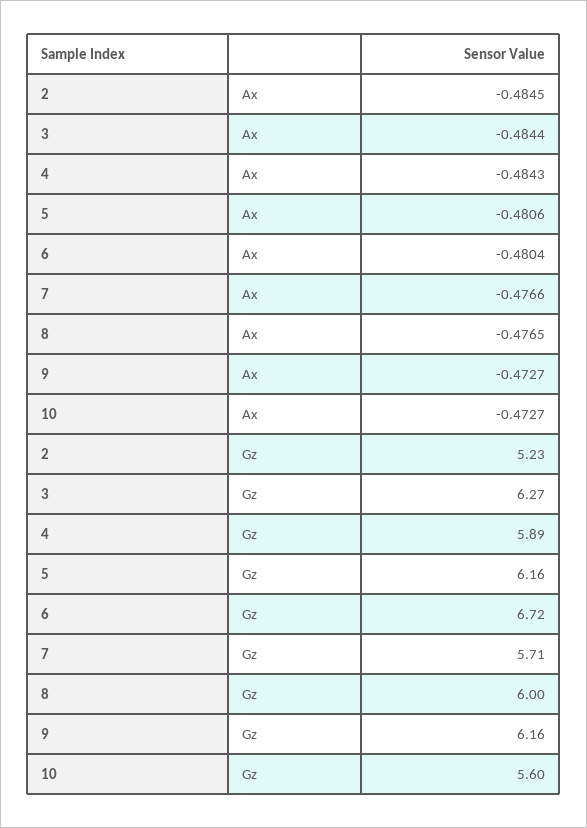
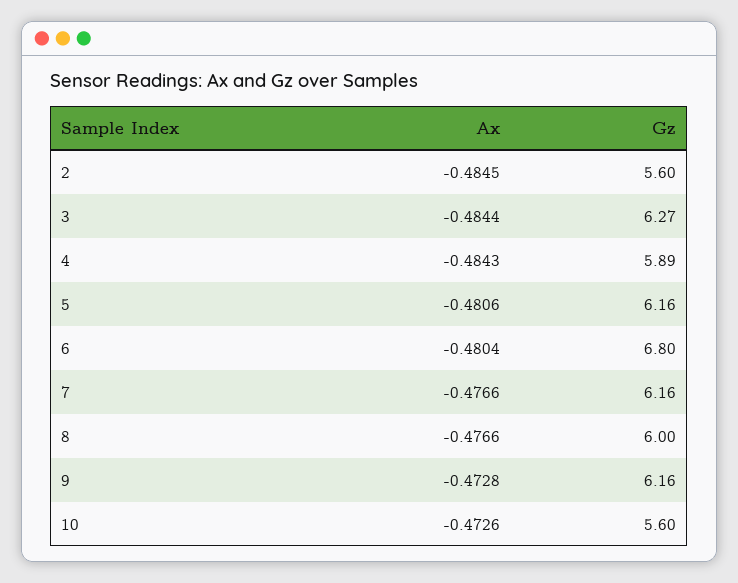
8, Ax: -0.4765 -> -0.4766
9, Ax: -0.4727 -> -0.4728
10, Ax: -0.4727 -> -0.4726
2, Gz: 5.23 -> 5.6
6, Gz: 6.72 -> 6.8
7, Gz: 5.71 -> 6.16

